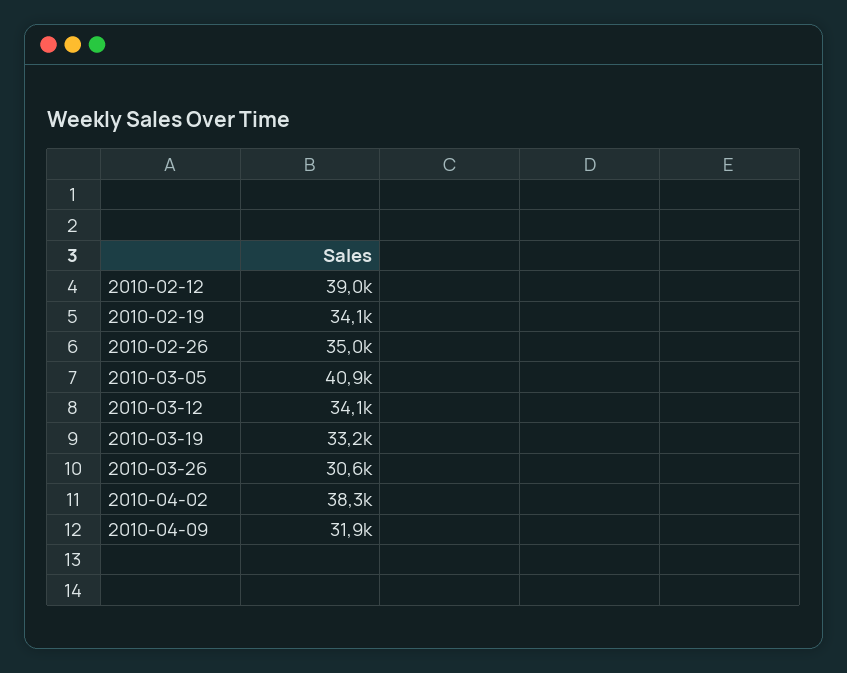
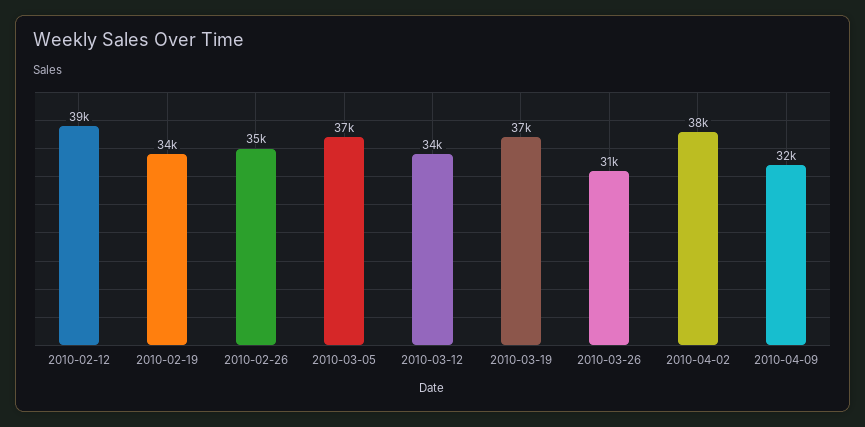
2010-03-05: 40900 -> 37000
2010-03-19: 33200 -> 37000

